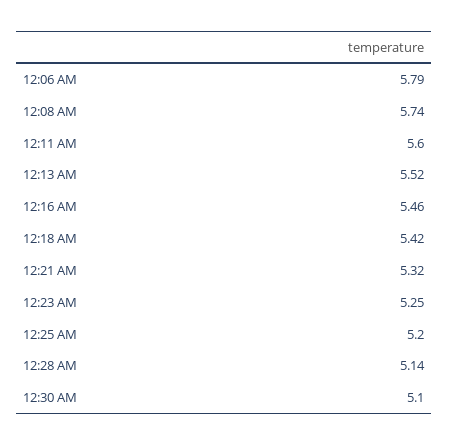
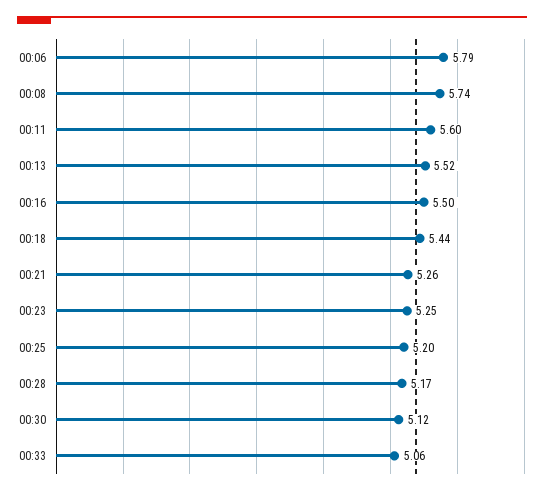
12:16 AM: 5.46 -> 5.5
12:18 AM: 5.42 -> 5.44
12:21 AM: 5.32 -> 5.26
12:28 AM: 5.14 -> 5.17
12:30 AM: 5.1 -> 5.12
00:33: none -> 5.06

